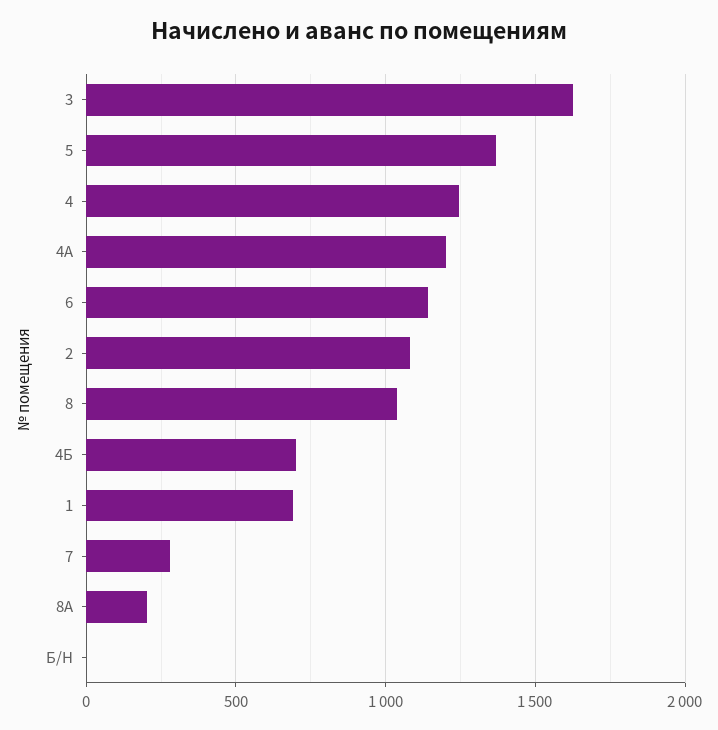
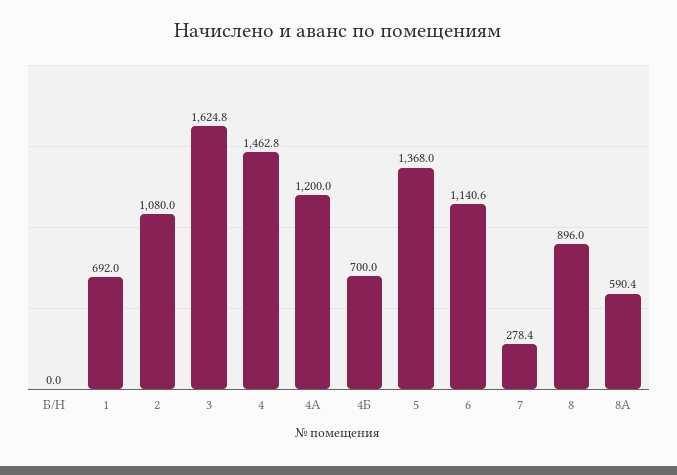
4: 1250 -> 1462.8
8: 1050 -> 896
8А: 200 -> 590.4

